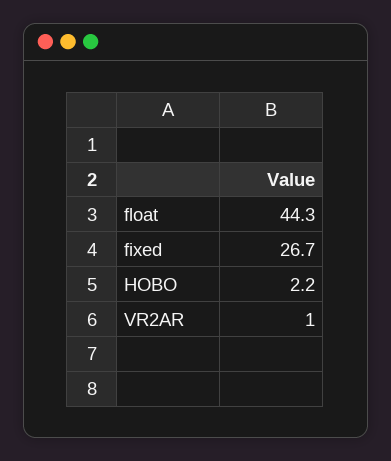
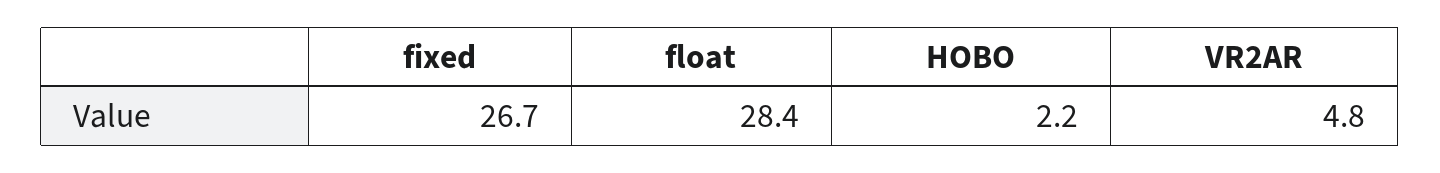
float: 44.3 -> 28.4
VR2AR: 1 -> 4.8

